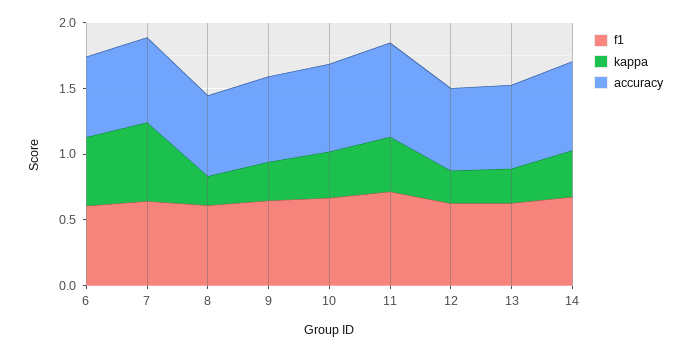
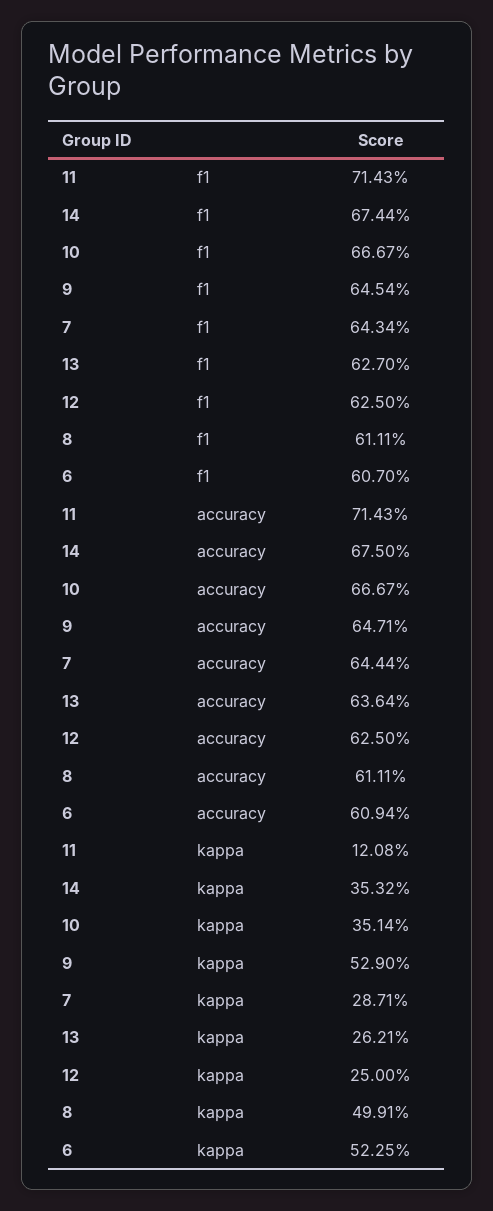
kappa, 7: 0.6 -> 0.2871
kappa, 8: 0.2 -> 0.4991
kappa, 9: 0.3 -> 0.529
kappa, 11: 0.4 -> 0.1208

